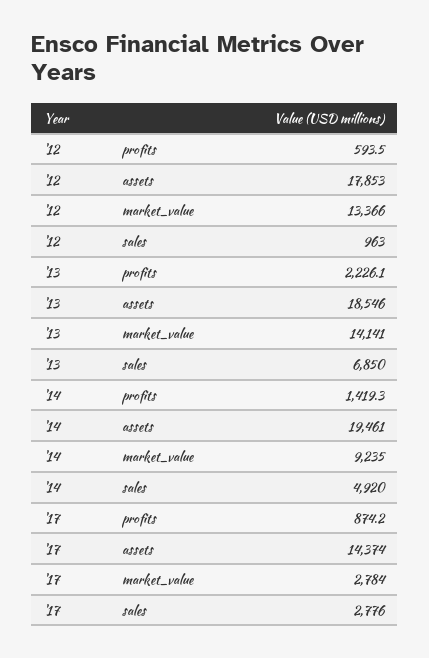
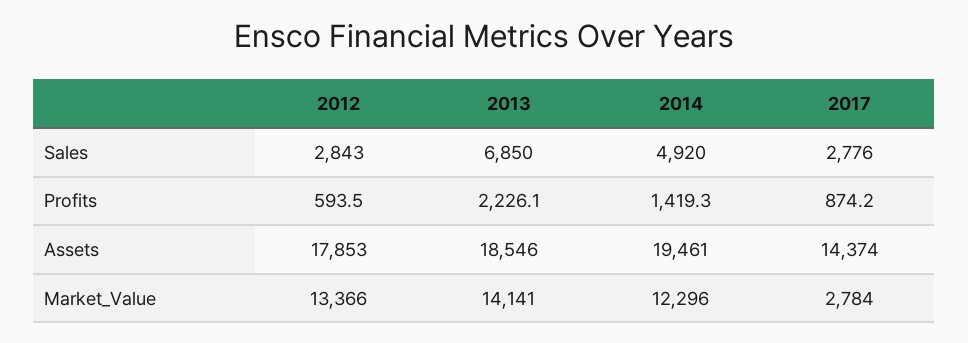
'12, sales: 963 -> 2843
'14, market_value: 9235 -> 12296

